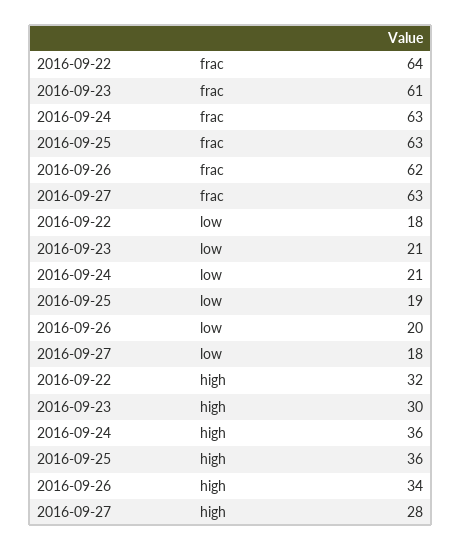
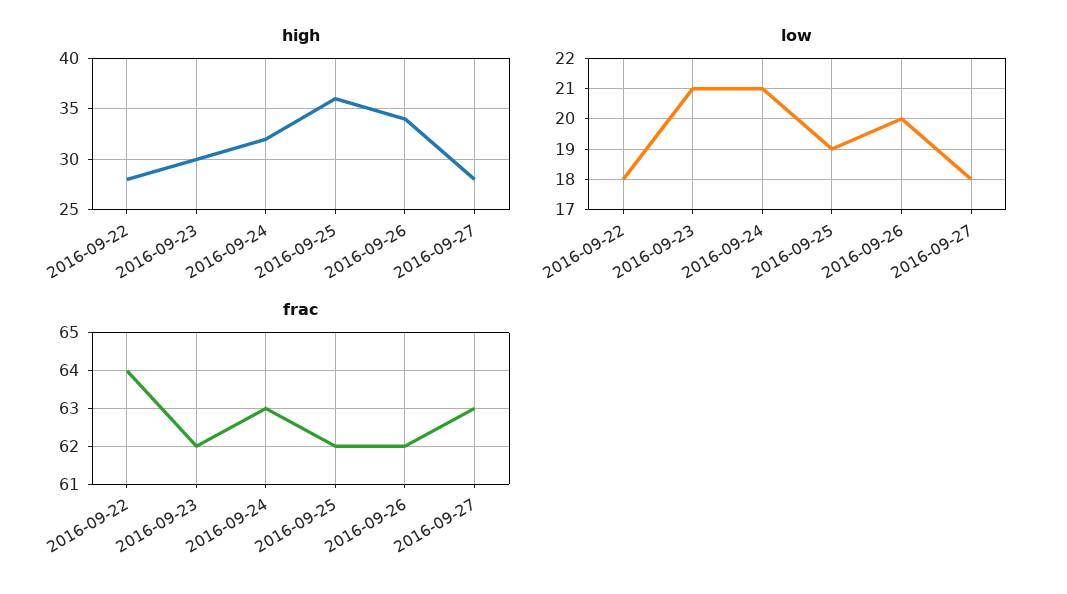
frac, 2016-09-23: 61 -> 62
frac, 2016-09-25: 63 -> 62
high, 2016-09-22: 32 -> 28
high, 2016-09-24: 36 -> 32

